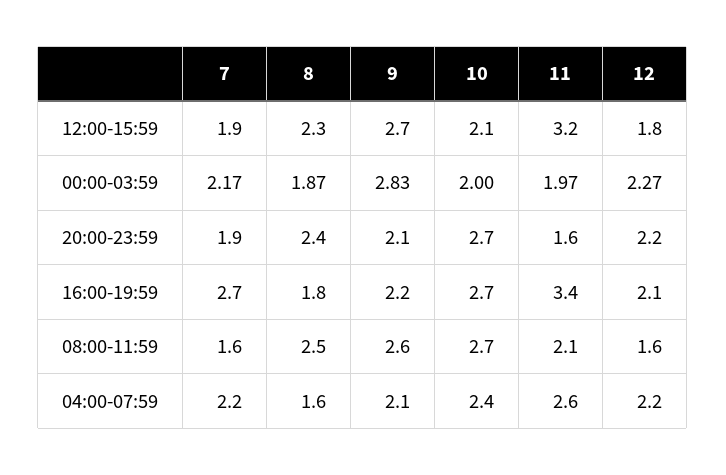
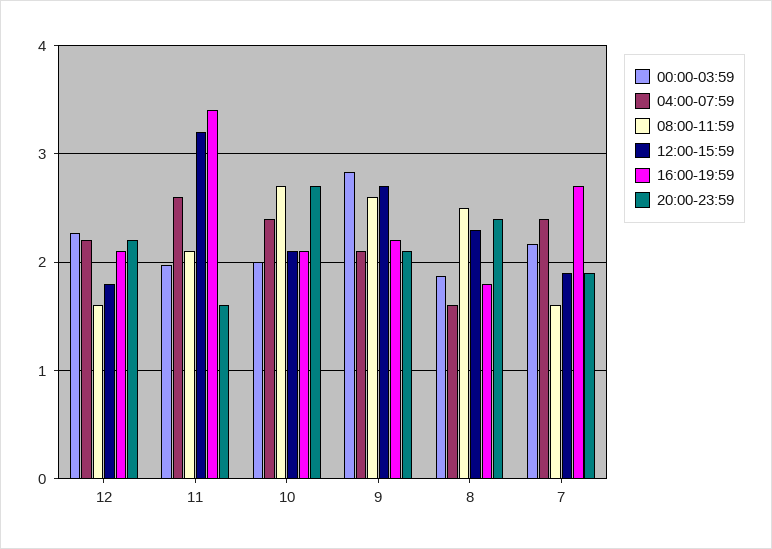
16:00-19:59, 10: 2.7 -> 2.1
04:00-07:59, 7: 2.2 -> 2.4

